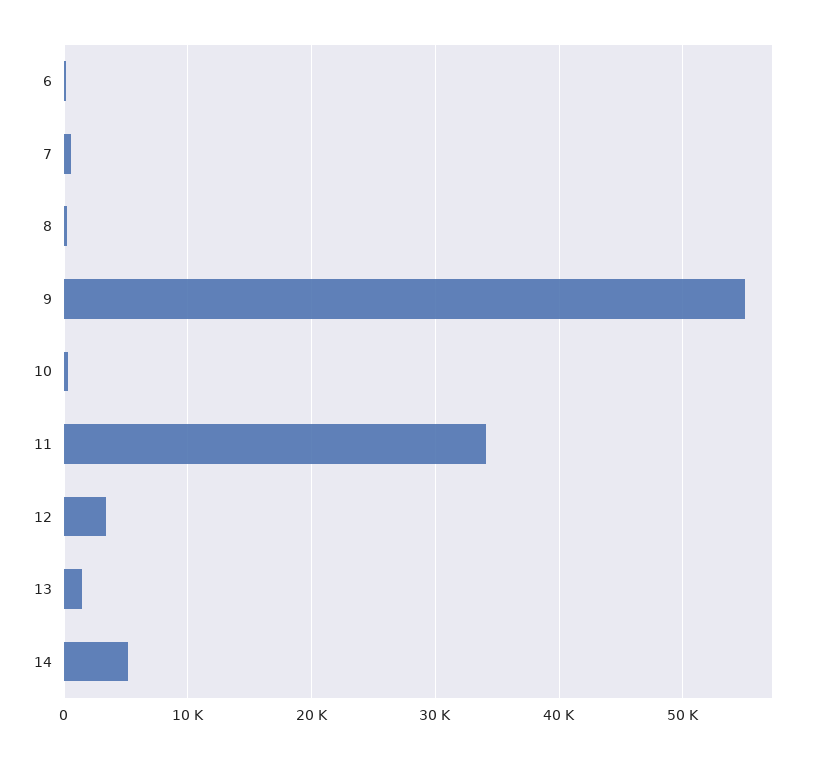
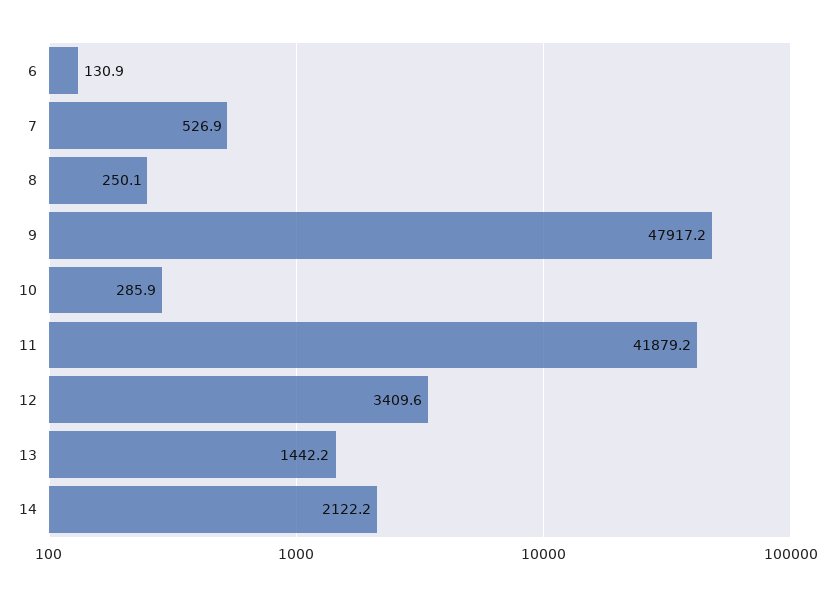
9: 55000 -> 47917.2
11: 34000 -> 41879.2
14: 5000 -> 2122.2

